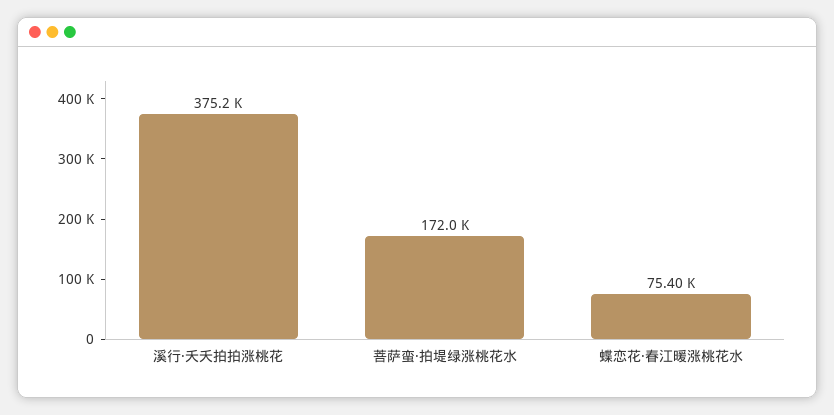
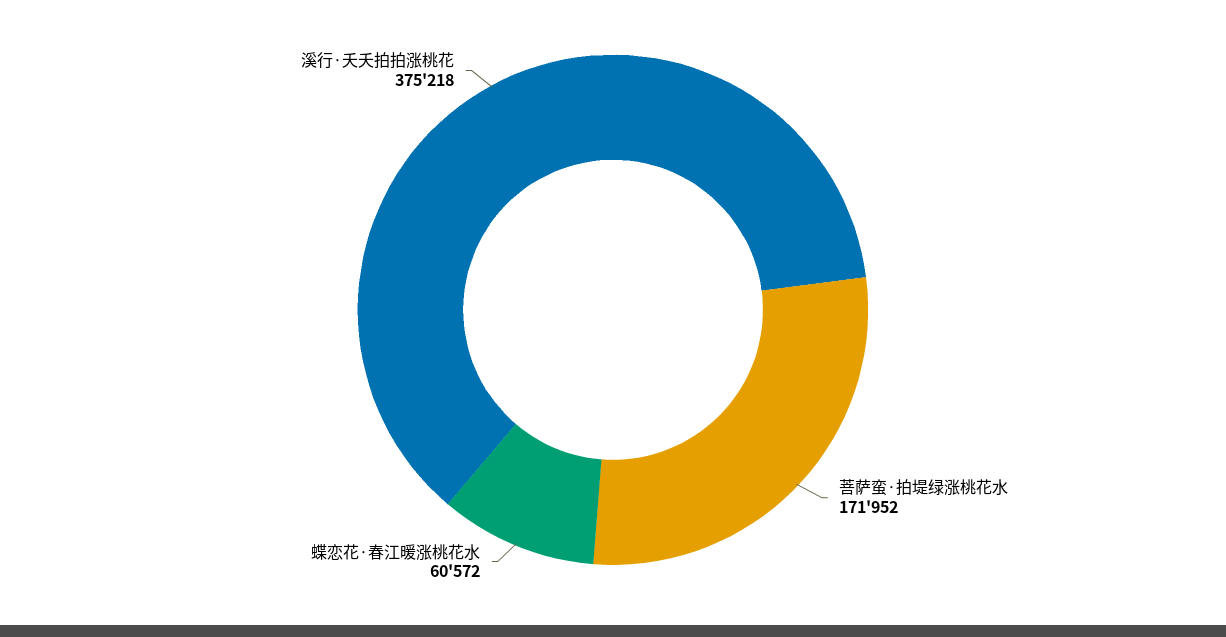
蝶恋花·春江暖涨桃花水: 75400 -> 60572

